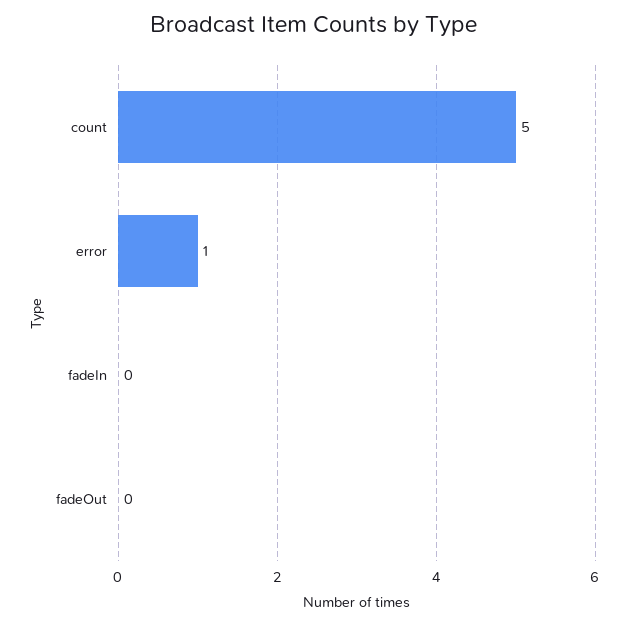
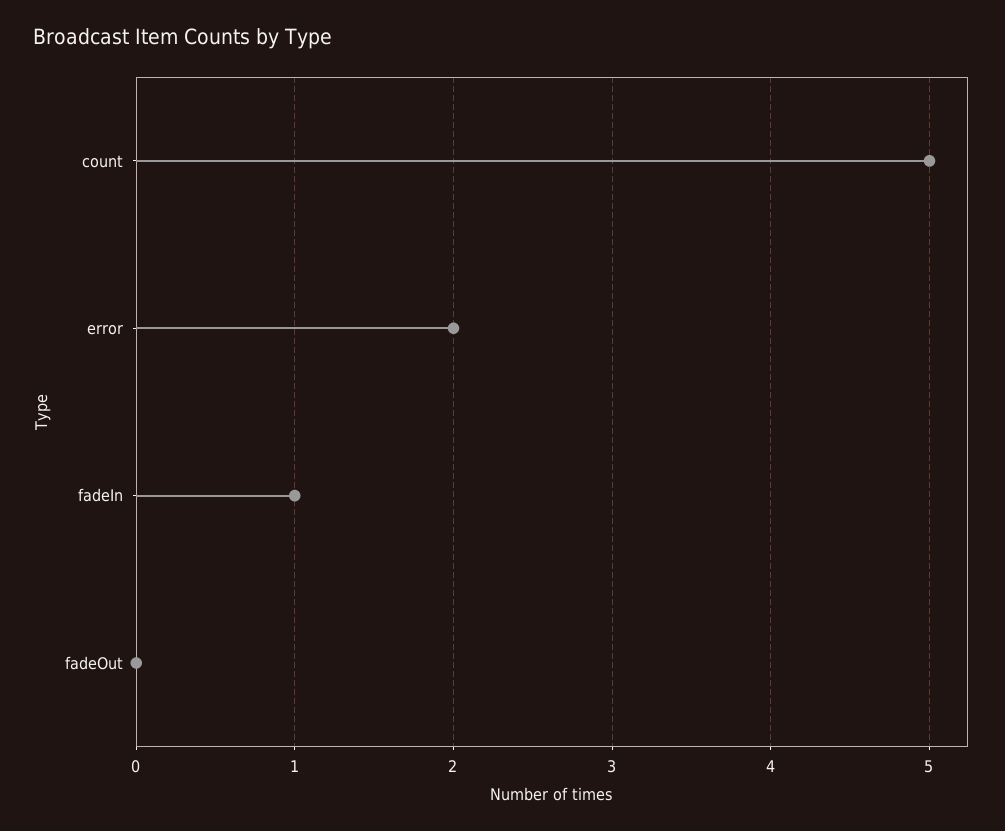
error: 1 -> 2
fadeIn: 0 -> 1

